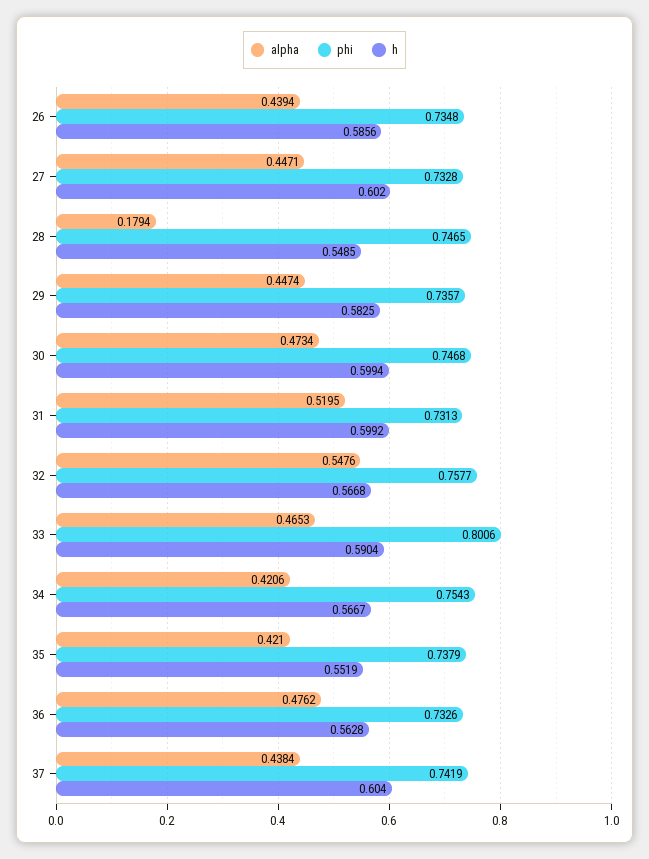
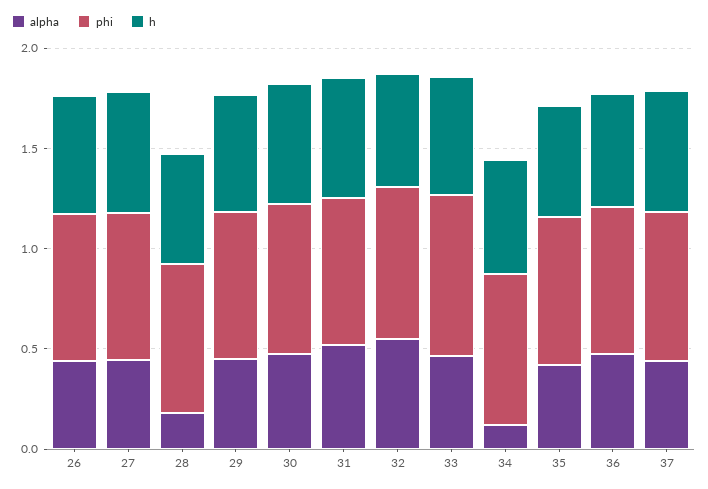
alpha, 34: 0.4206 -> 0.1

